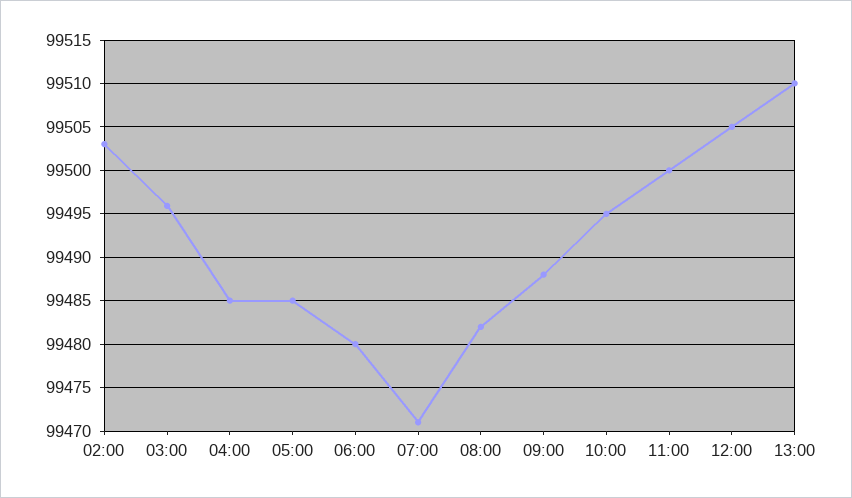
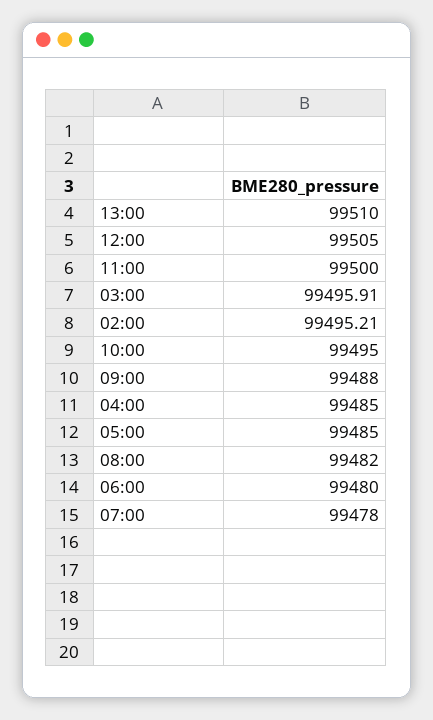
02:00: 99503 -> 99495.21
07:00: 99471 -> 99478

